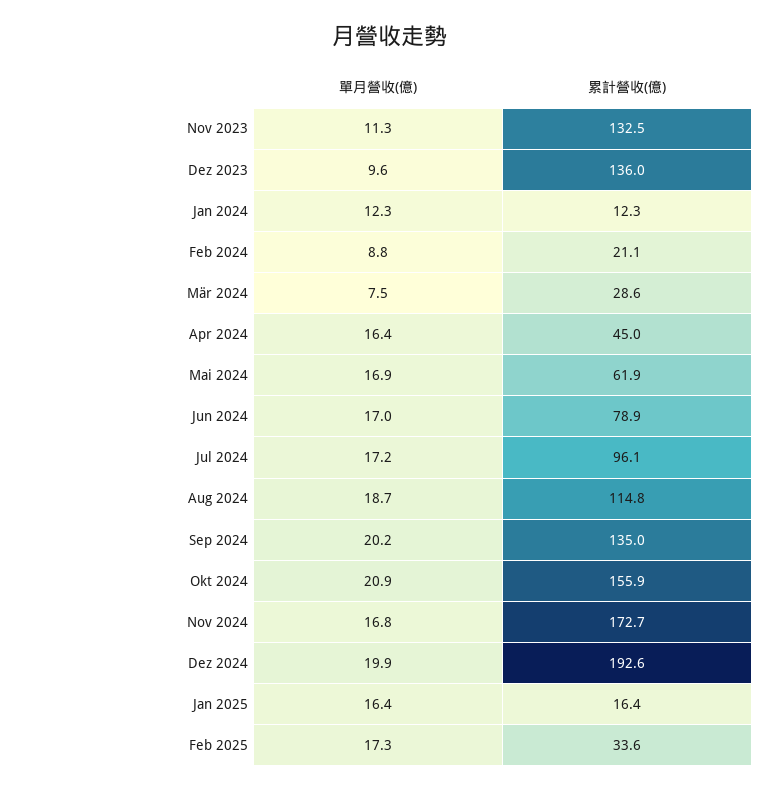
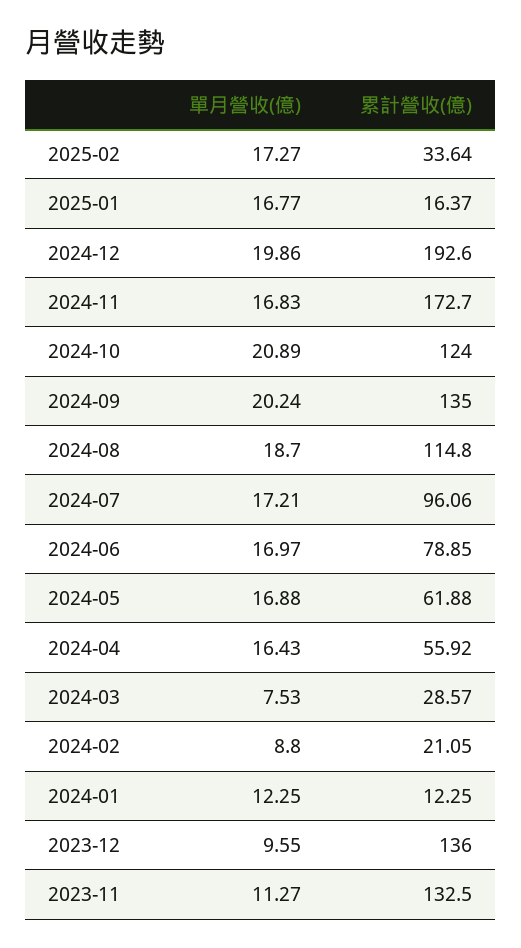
累計營收(億), Apr 2024: 45 -> 55.92
累計營收(億), Okt 2024: 155.9 -> 124
單月營收(億), Jan 2025: 16.4 -> 16.77

